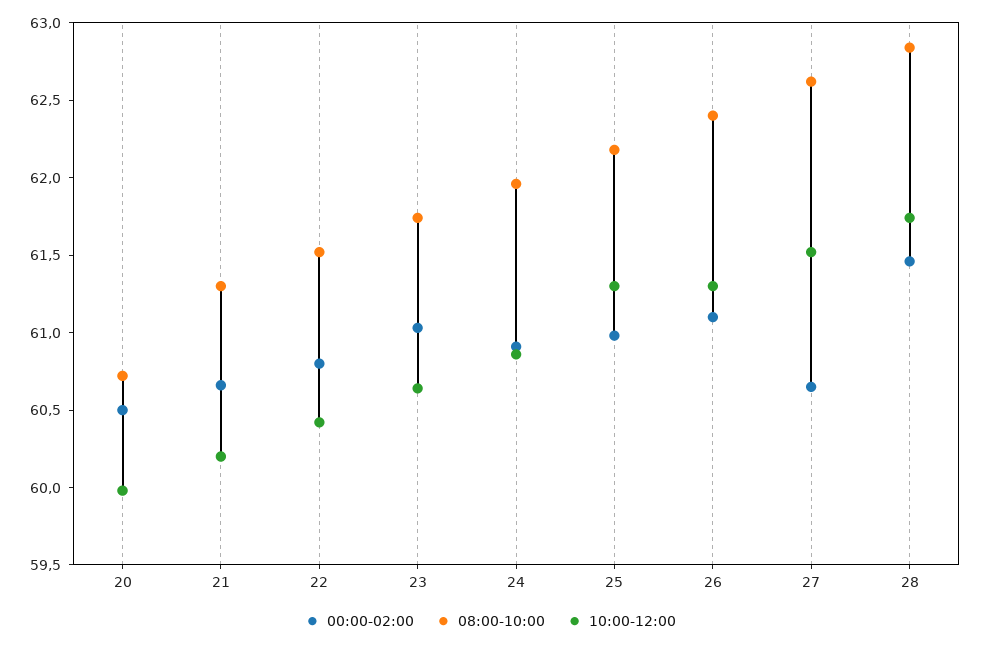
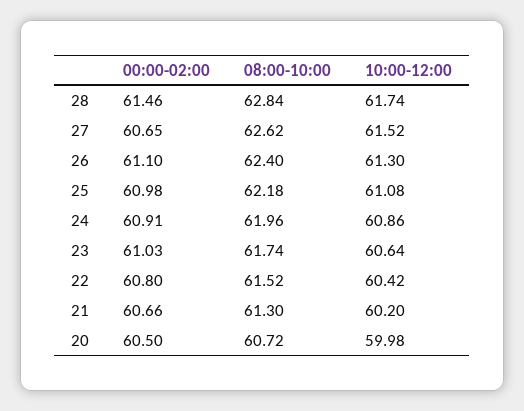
10:00-12:00, 25: 61.3 -> 61.08

